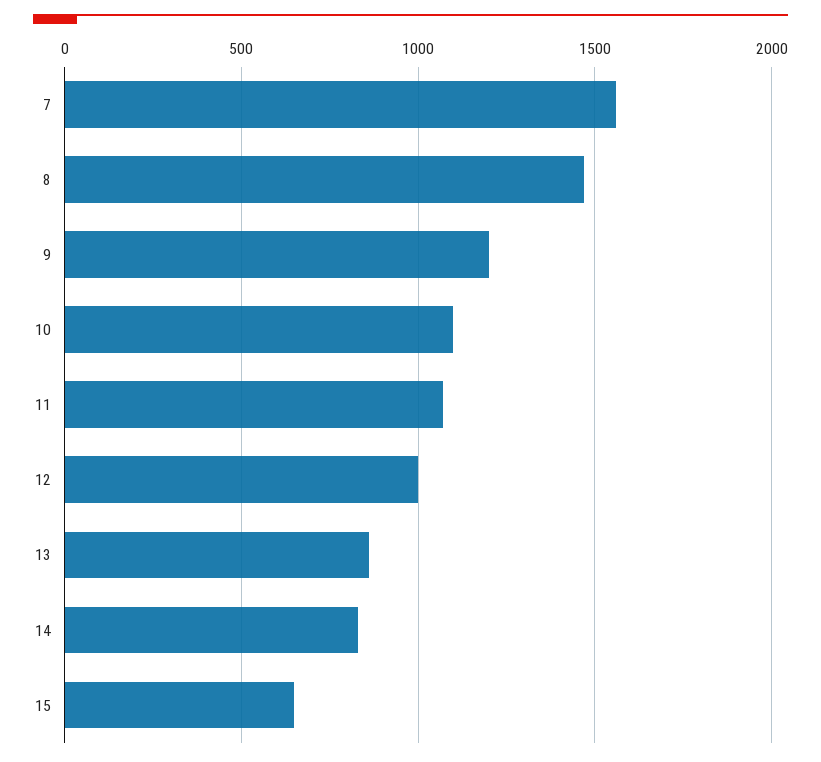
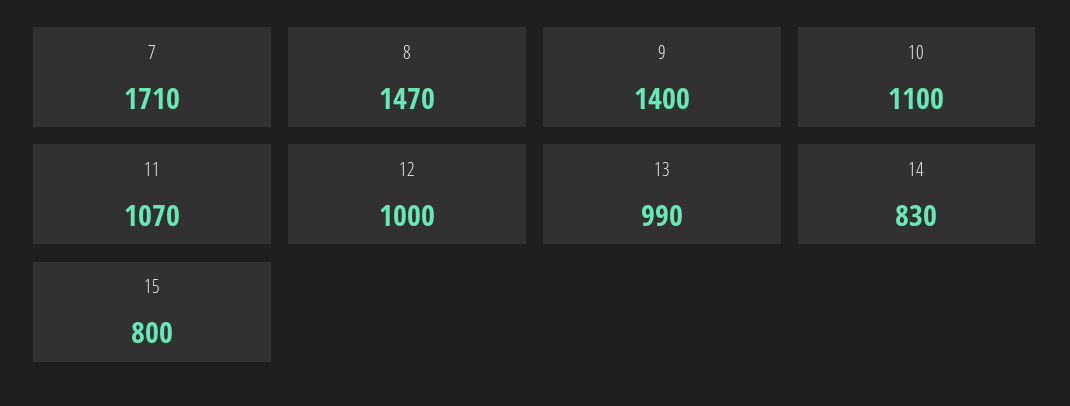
7: 1550 -> 1710
9: 1200 -> 1400
13: 850 -> 990
15: 650 -> 800

